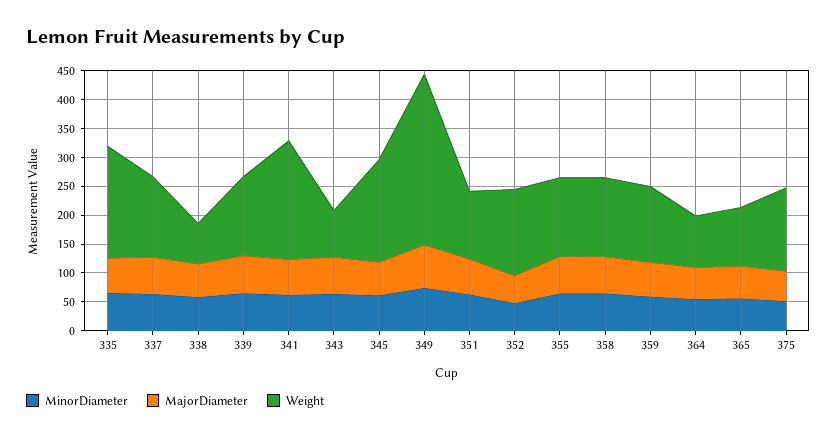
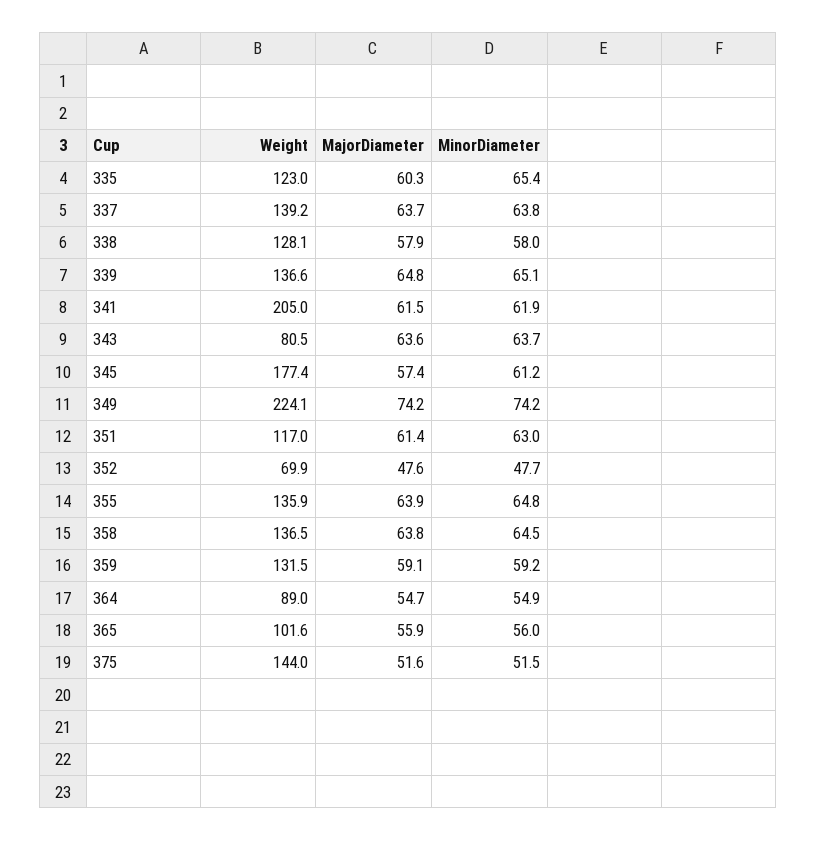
Weight, 335: 200 -> 123
Weight, 338: 75 -> 128.1
Weight, 349: 300 -> 224.1
Weight, 352: 150 -> 69.9

